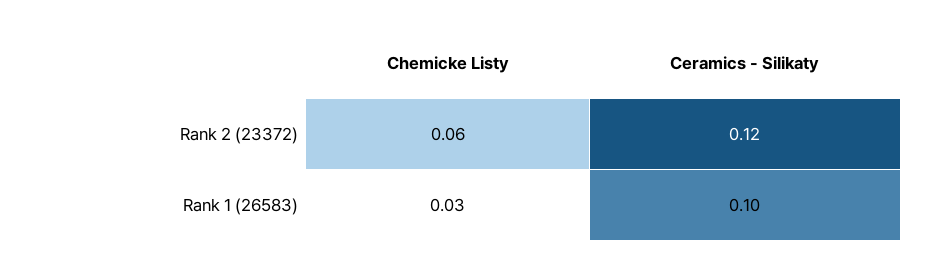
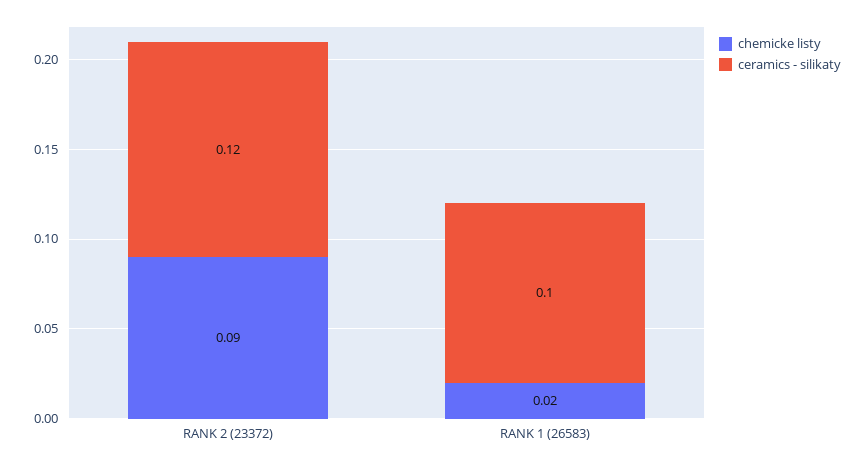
Chemicke Listy, Rank 2 (23372): 0.06 -> 0.09
Chemicke Listy, Rank 1 (26583): 0.03 -> 0.02

